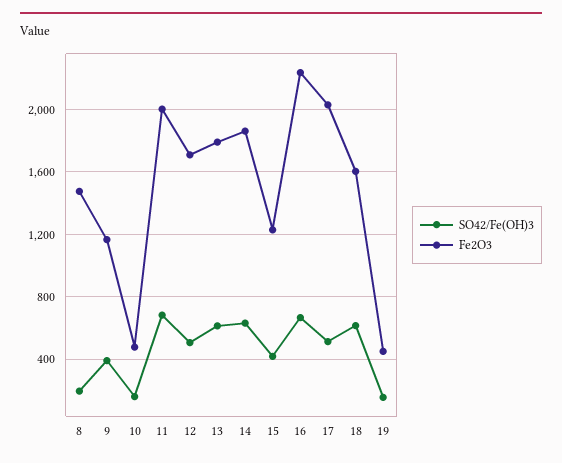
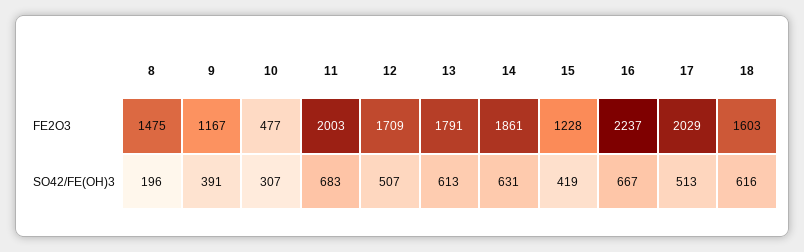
SO42/Fe(OH)3, 10: 150 -> 307
SO42/Fe(OH)3, 19: 150 -> none
Fe2O3, 19: 450 -> none

